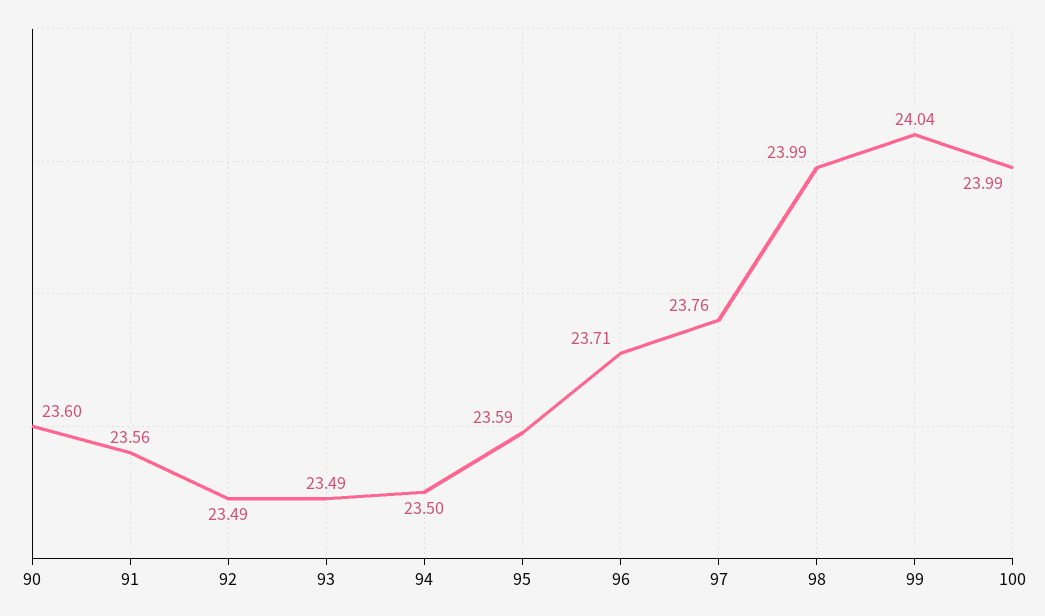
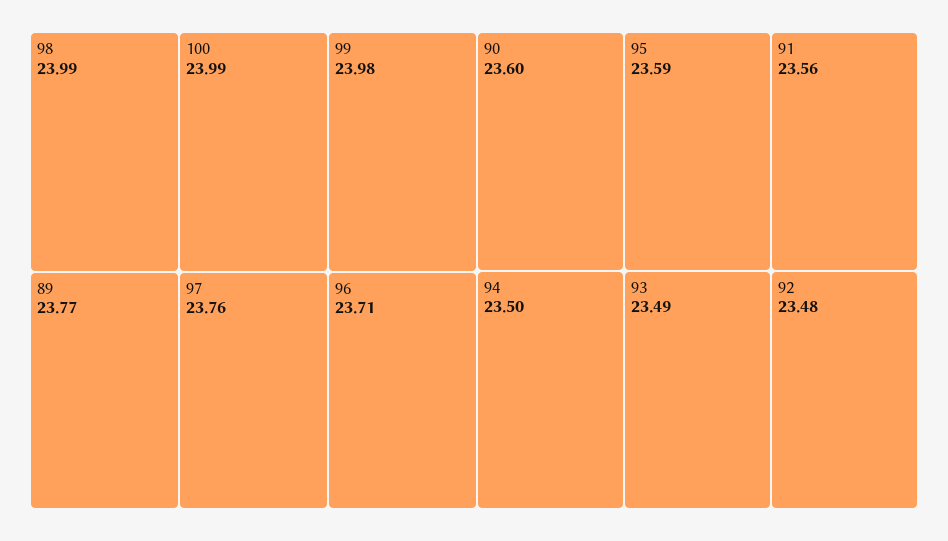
92: 23.49 -> 23.48
99: 24.04 -> 23.98
89: none -> 23.77

